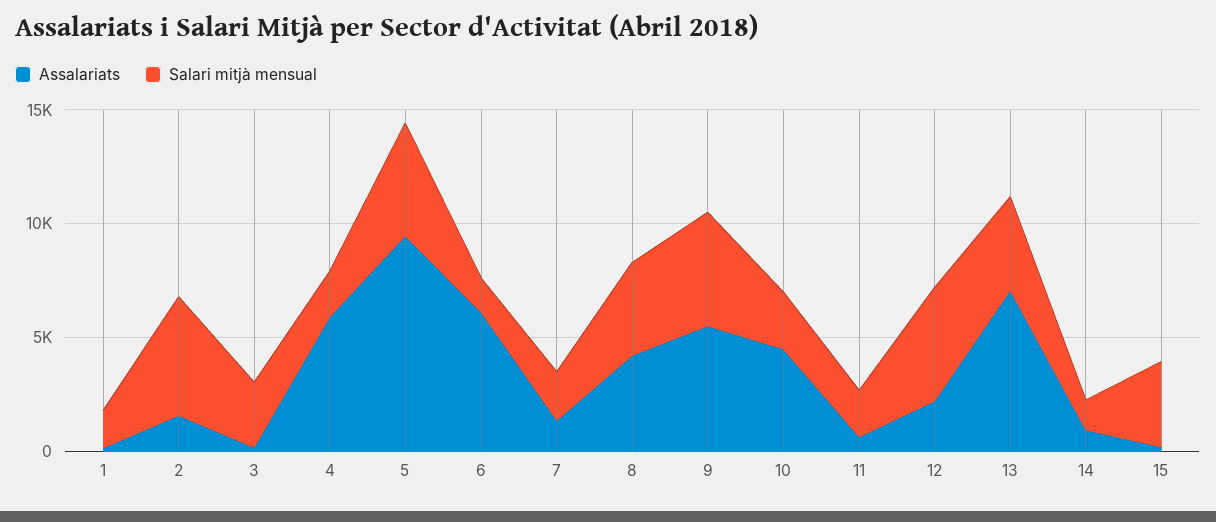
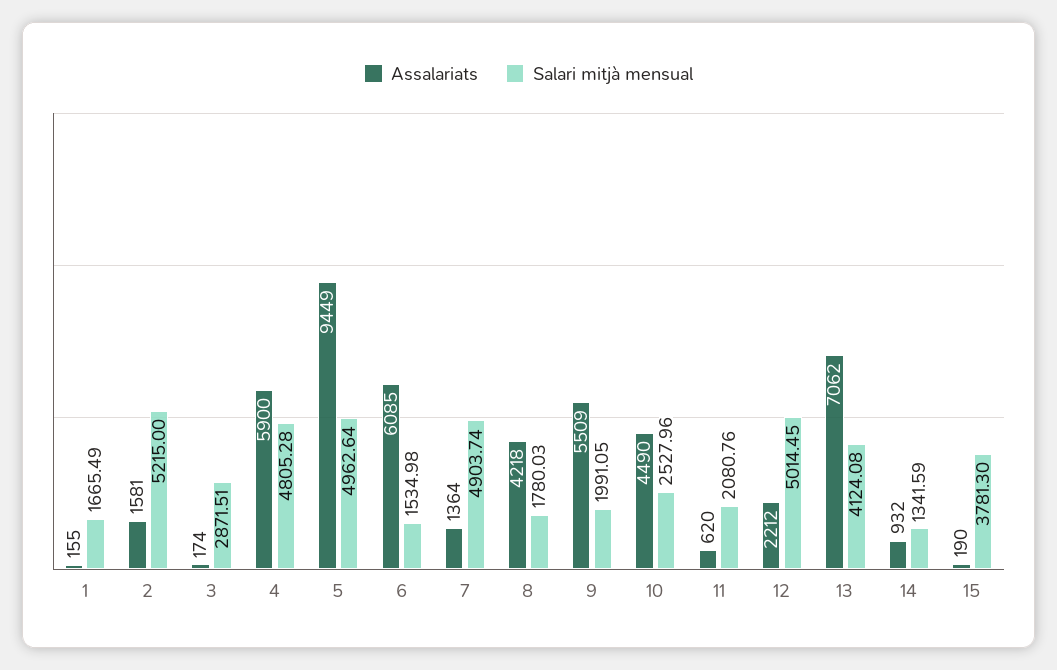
Salari mitjà mensual, 4: 2000 -> 4805.28
Salari mitjà mensual, 7: 2000 -> 4903.74
Salari mitjà mensual, 8: 4000 -> 1780.03
Salari mitjà mensual, 9: 5000 -> 1991.05

